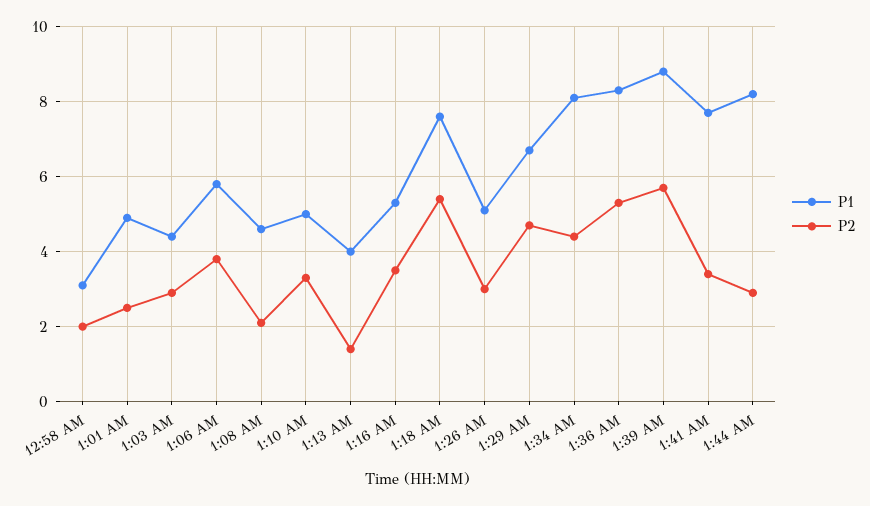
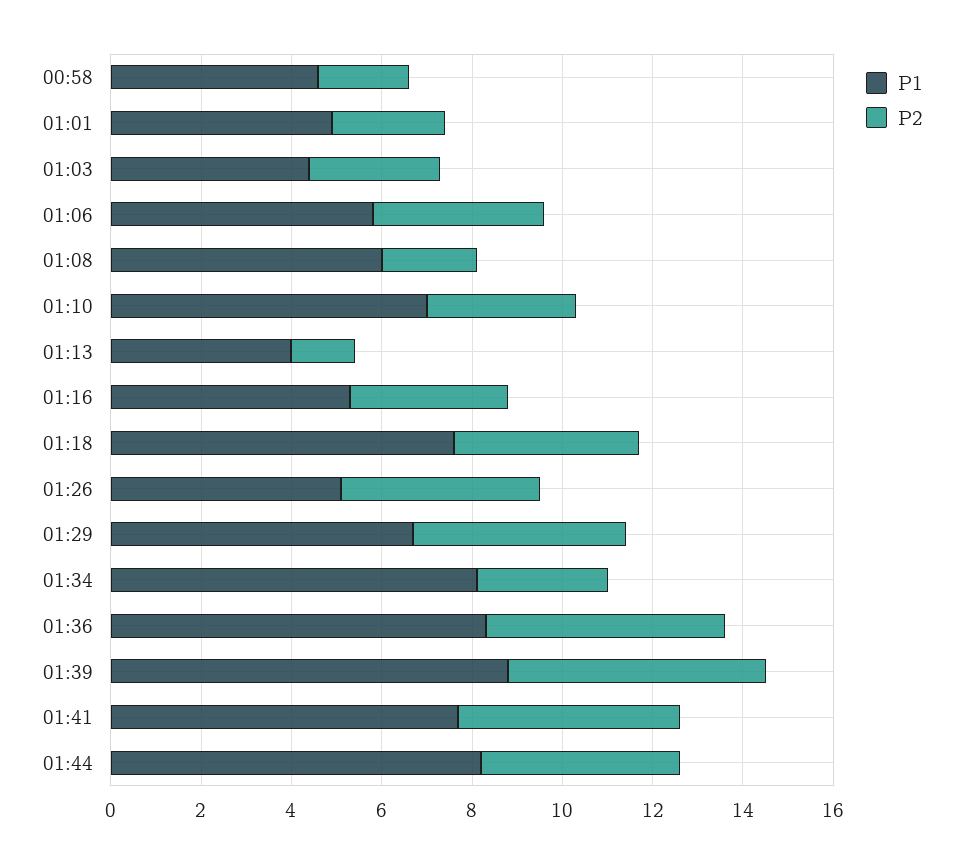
P1, 12:58 AM: 3 -> 4.5
P1, 1:08 AM: 4.5 -> 6
P1, 1:10 AM: 5 -> 7
P2, 1:18 AM: 5.5 -> 4
P2, 1:26 AM: 3 -> 4.5
P2, 1:34 AM: 4.5 -> 3
P2, 1:41 AM: 3.5 -> 5
P2, 1:44 AM: 3 -> 4.5

